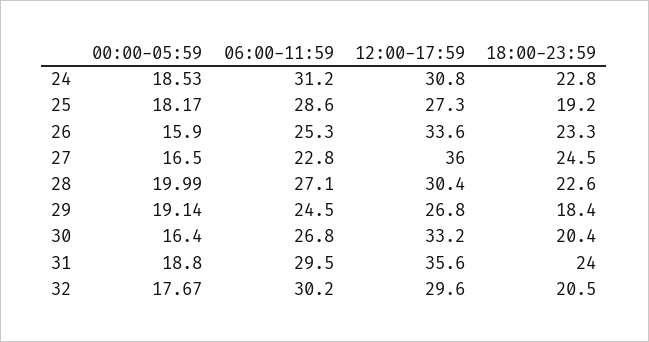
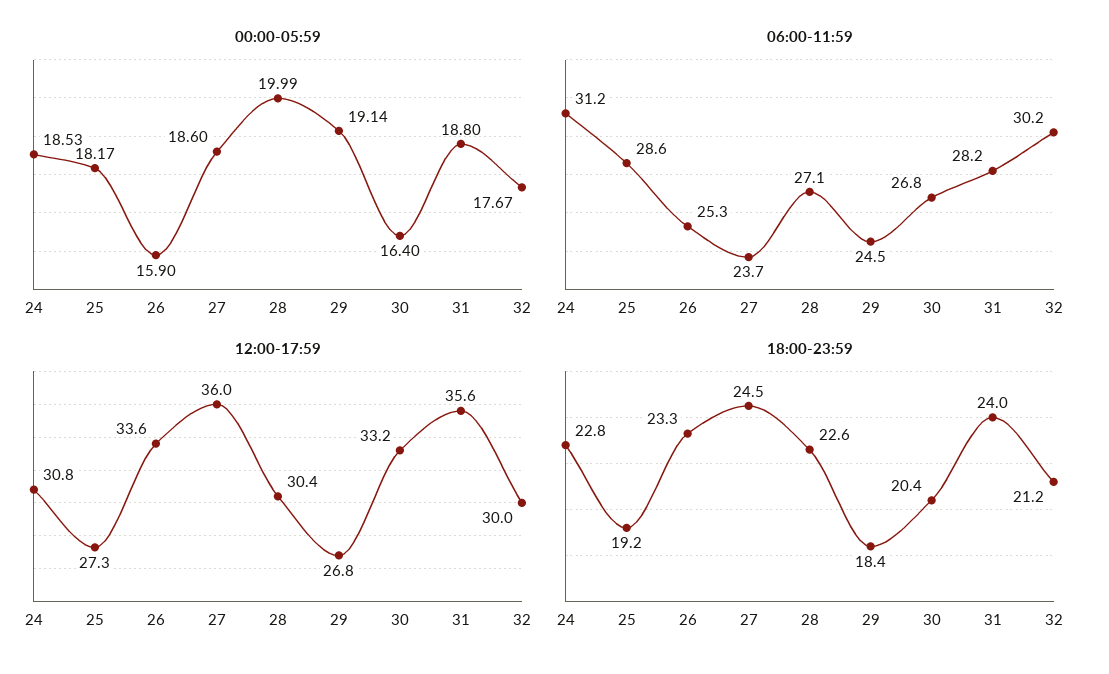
00:00-05:59, 27: 16.5 -> 18.6
06:00-11:59, 27: 22.8 -> 23.7
06:00-11:59, 31: 29.5 -> 28.2
12:00-17:59, 32: 29.6 -> 30
18:00-23:59, 32: 20.5 -> 21.2

